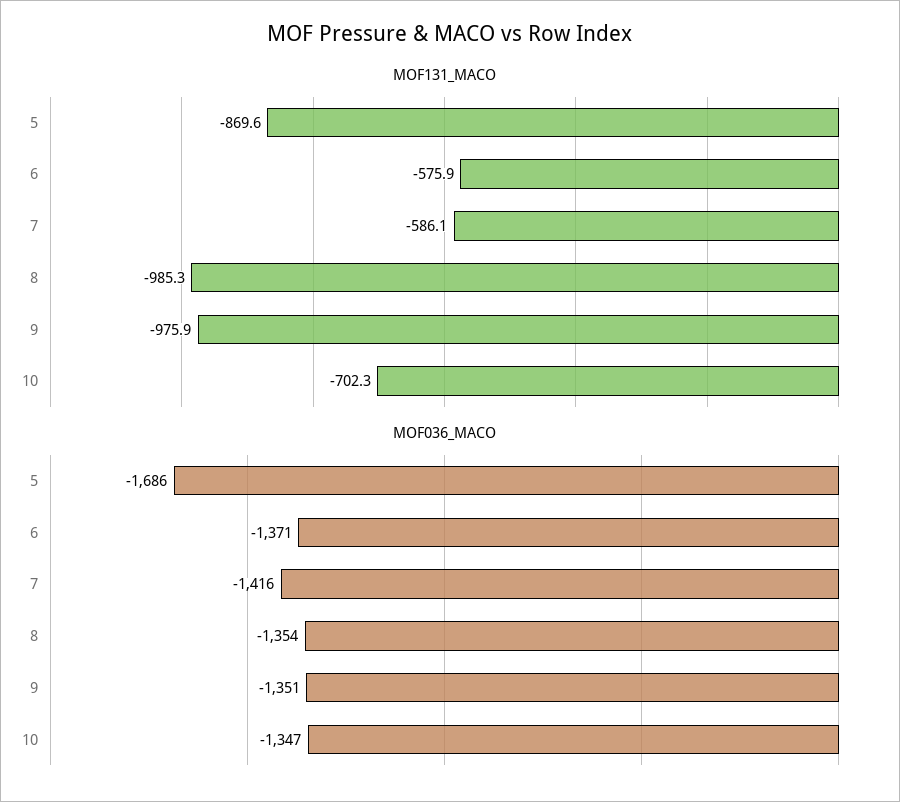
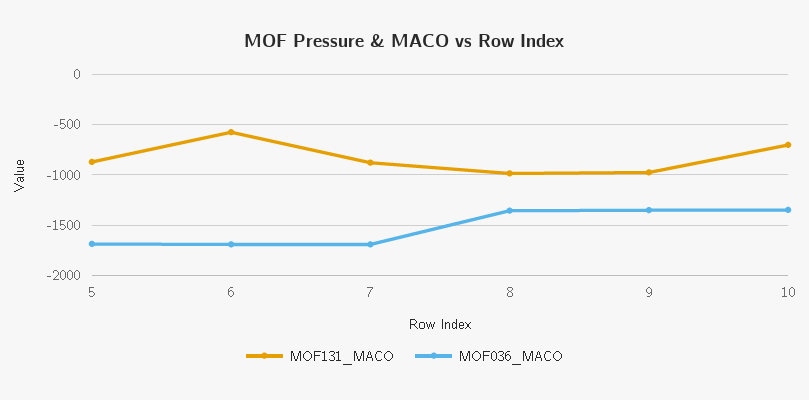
MOF131_MACO, 7: -586.1 -> -900
MOF036_MACO, 6: -1371 -> -1700
MOF036_MACO, 7: -1416 -> -1700

